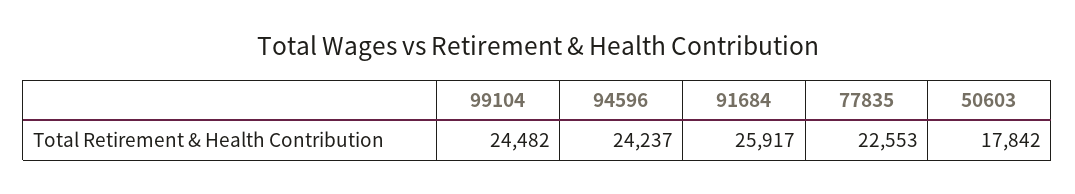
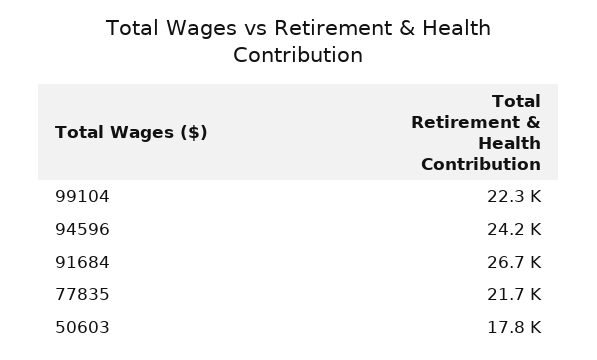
99104: 24482 -> 22300
91684: 25917 -> 26700
77835: 22553 -> 21700

